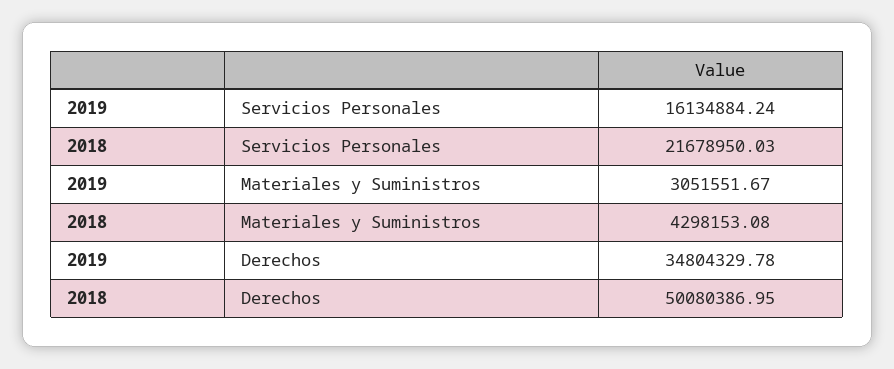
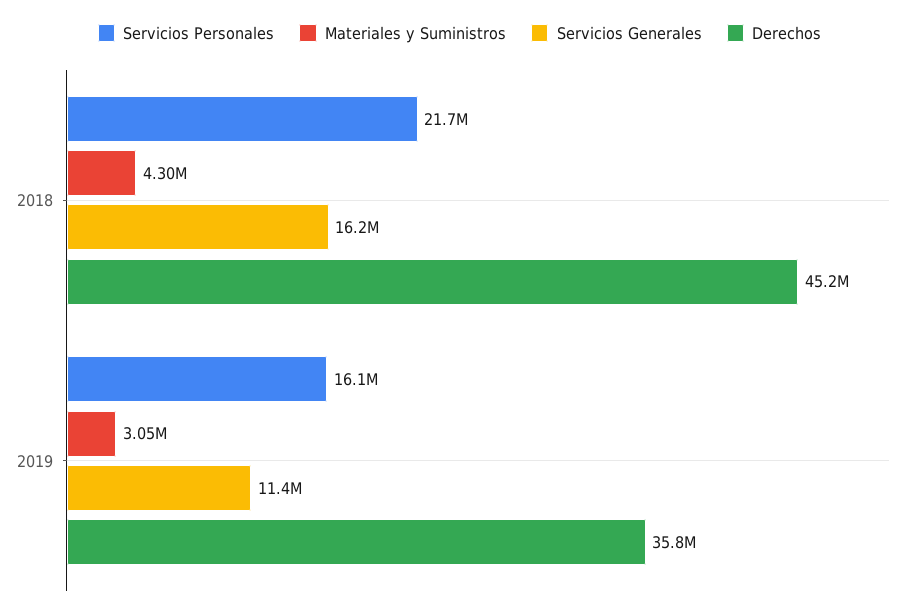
Derechos, 2019: 34804329.78 -> 35800000
Derechos, 2018: 50080386.95 -> 45200000
Servicios Generales, 2018: none -> 16200000
Servicios Generales, 2019: none -> 11400000

